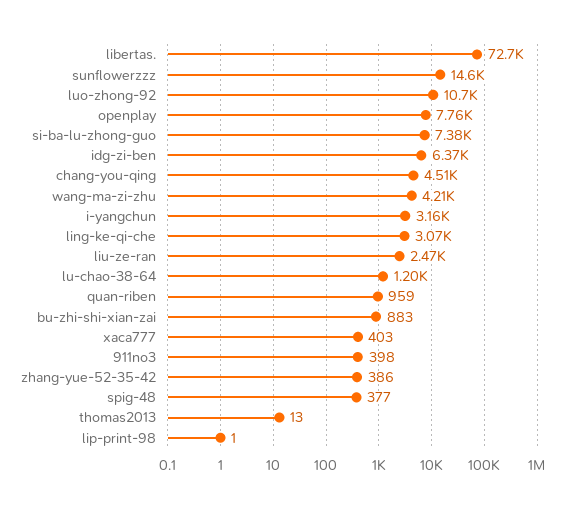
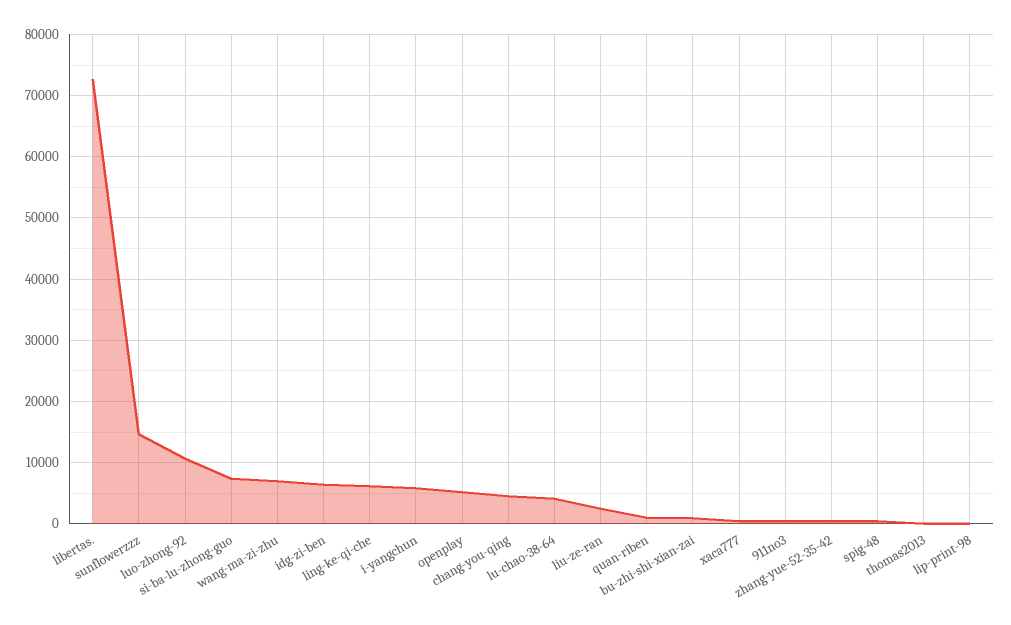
openplay: 7760 -> 5000
wang-ma-zi-zhu: 4210 -> 7000
i-yangchun: 3160 -> 6000
ling-ke-qi-che: 3070 -> 6000
lu-chao-38-64: 1200 -> 4000

